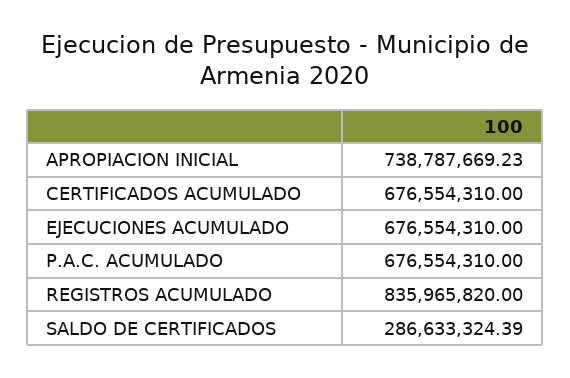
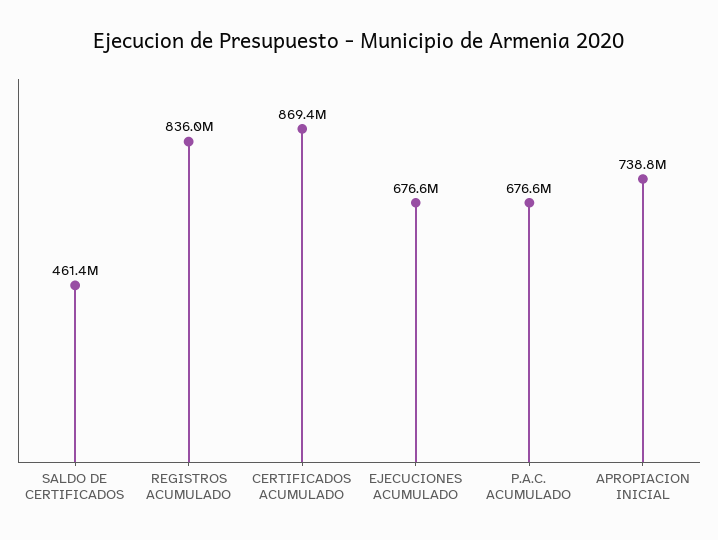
CERTIFICADOS ACUMULADO: 676554310 -> 869400000
SALDO DE CERTIFICADOS: 286633324.39 -> 461400000

